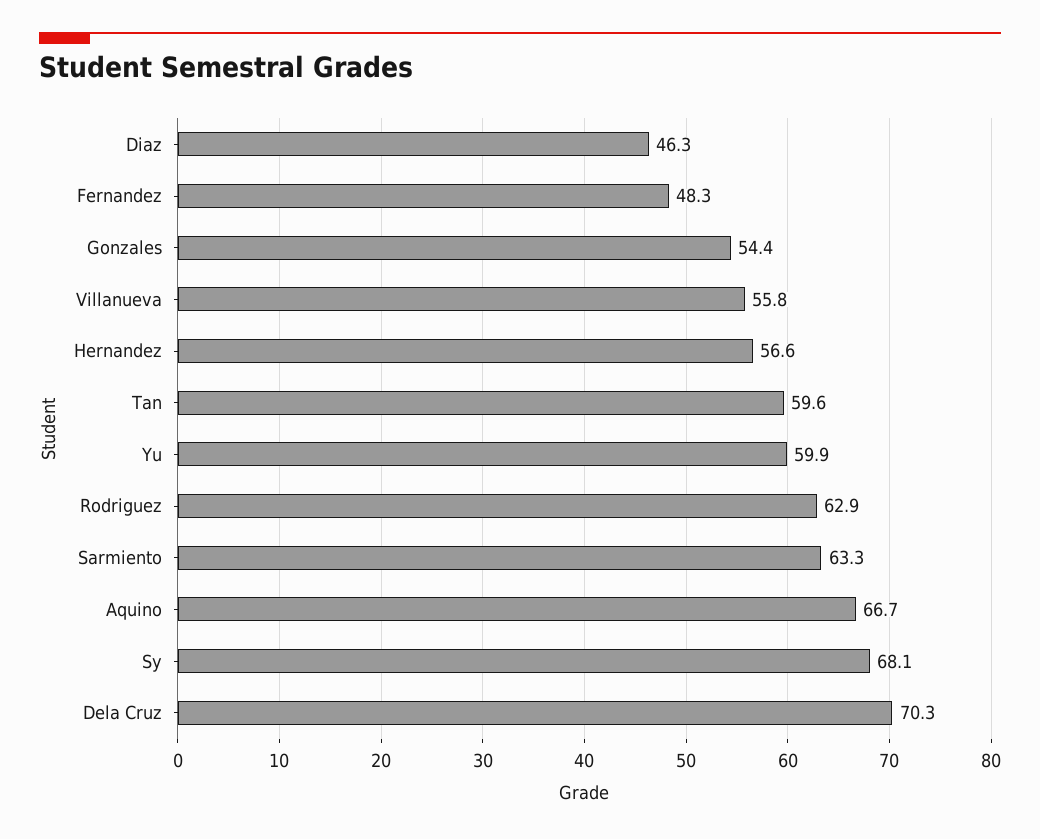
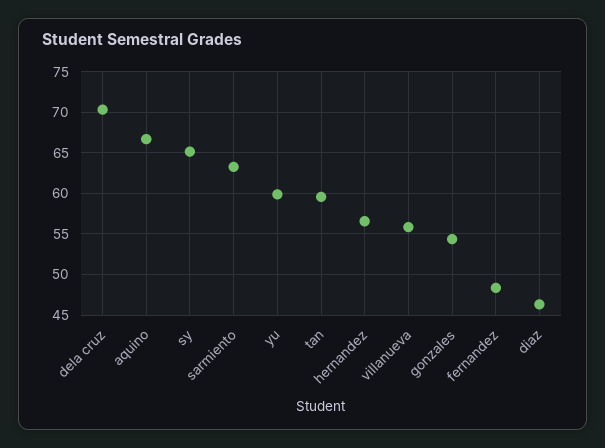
Rodriguez: 62.9 -> none
Sy: 68.1 -> 65

